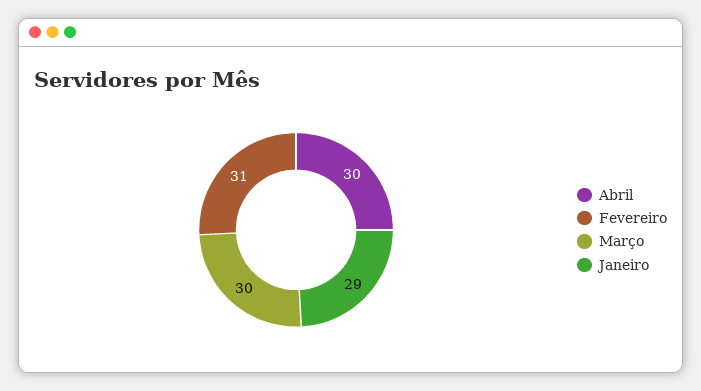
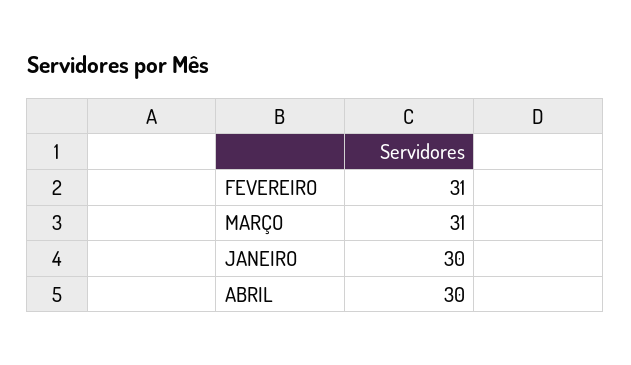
Março: 30 -> 31
Janeiro: 29 -> 30

